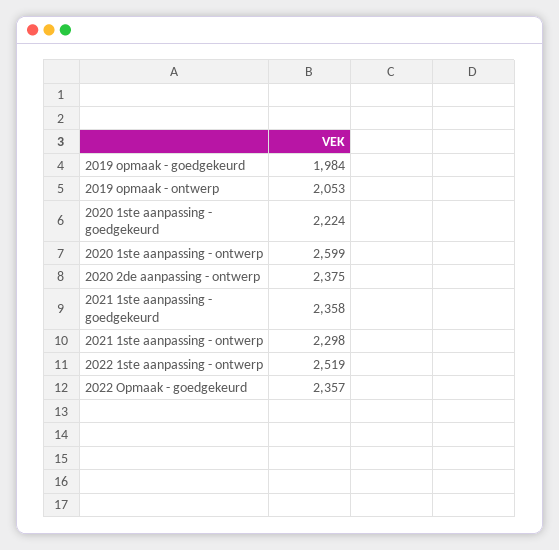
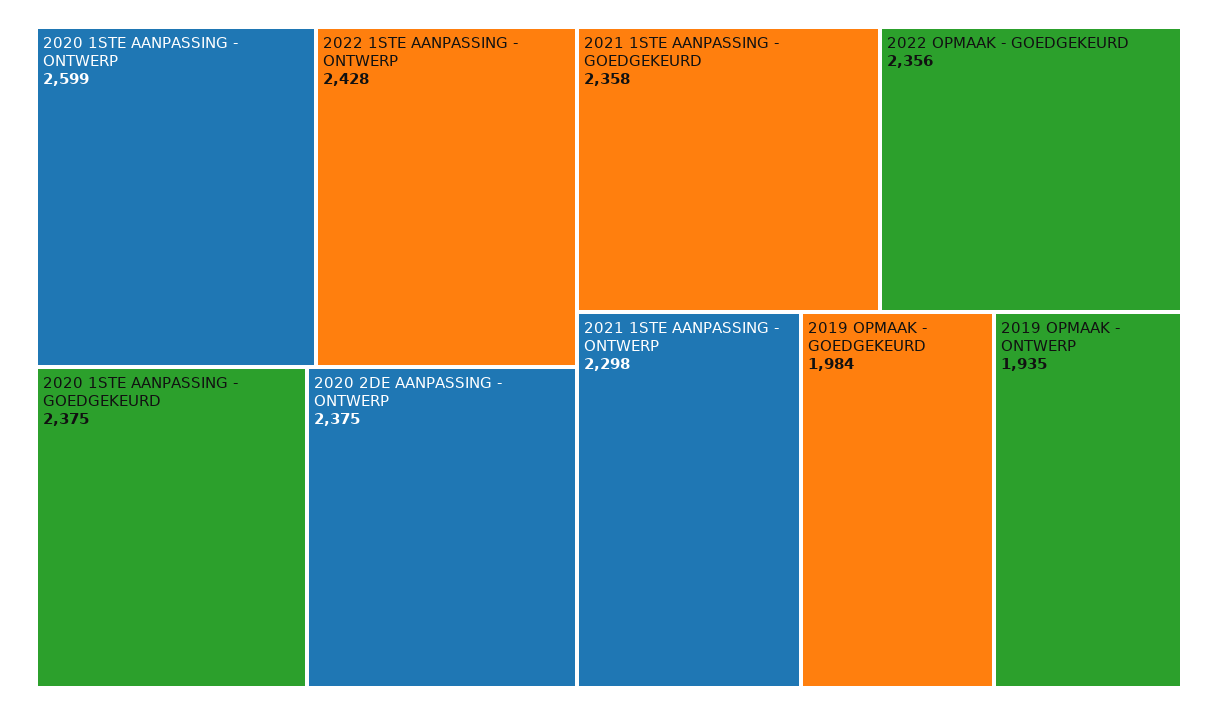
2019 opmaak - ontwerp: 2053 -> 1935
2020 1ste aanpassing - goedgekeurd: 2224 -> 2375
2022 1ste aanpassing - ontwerp: 2519 -> 2428
2022 Opmaak - goedgekeurd: 2357 -> 2356

